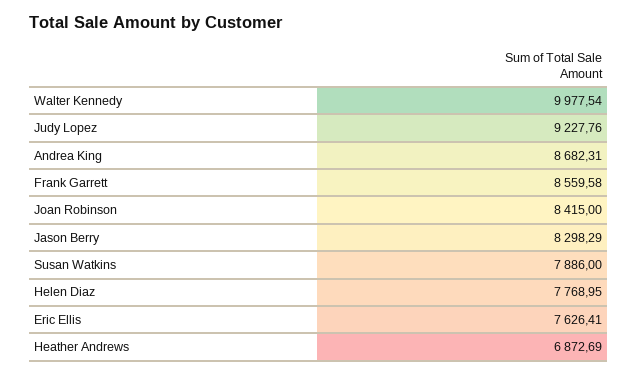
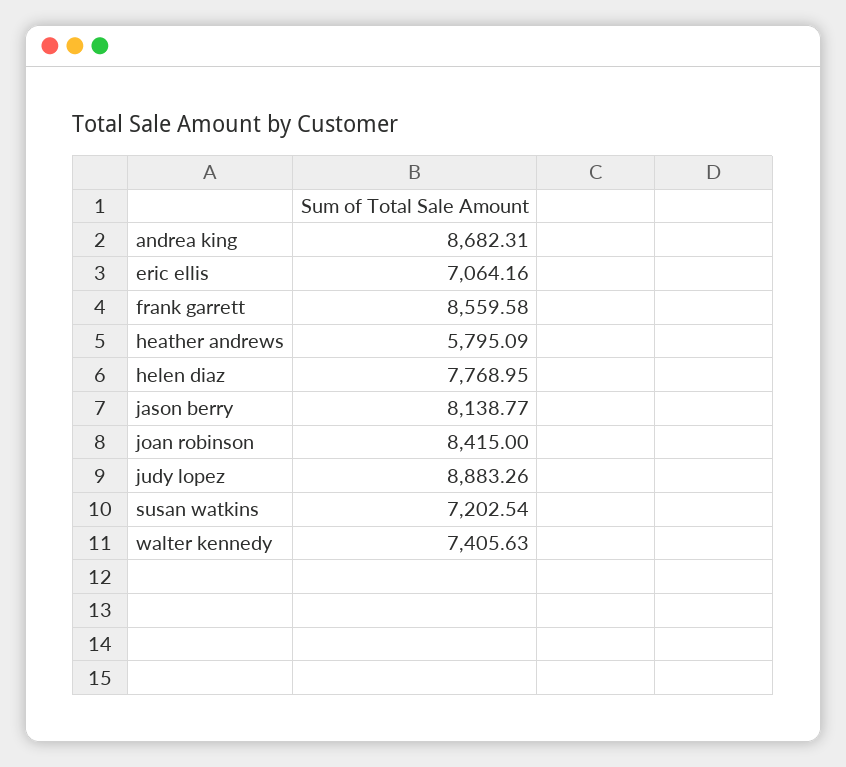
Walter Kennedy: 9977.54 -> 7405.63
Judy Lopez: 9227.76 -> 8883.26
Jason Berry: 8298.29 -> 8138.77
Susan Watkins: 7886 -> 7202.54
Eric Ellis: 7626.41 -> 7064.16
Heather Andrews: 6872.69 -> 5795.09

